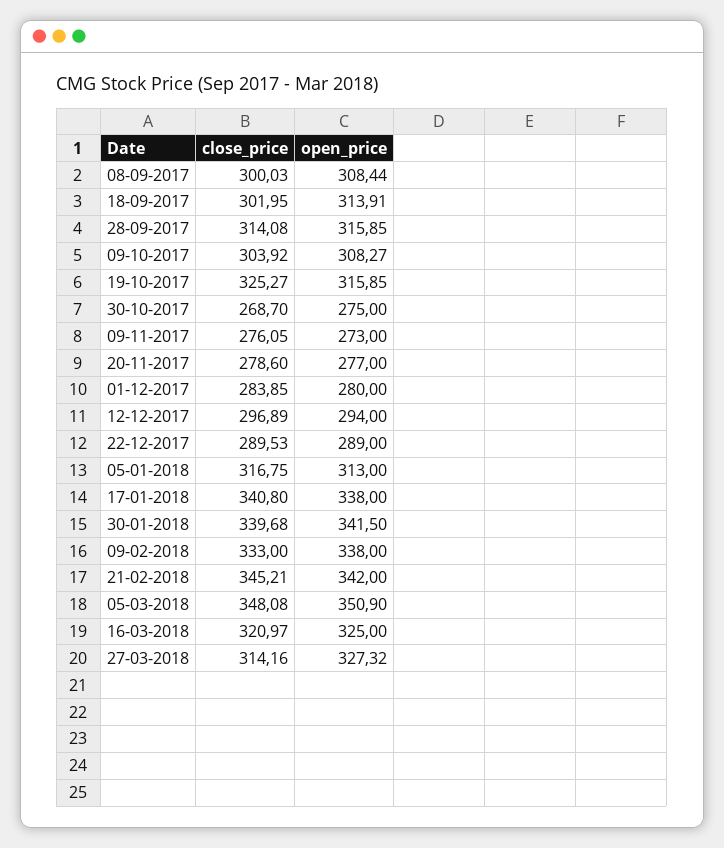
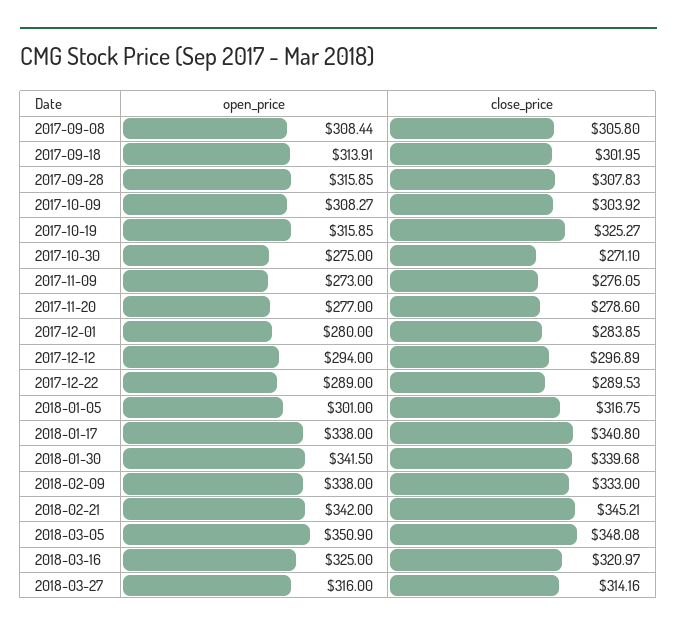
close_price, 08-09-2017: 300.03 -> 305.8
close_price, 28-09-2017: 314.08 -> 307.83
close_price, 30-10-2017: 268.7 -> 271.1
open_price, 05-01-2018: 313 -> 301
open_price, 27-03-2018: 327.32 -> 316

